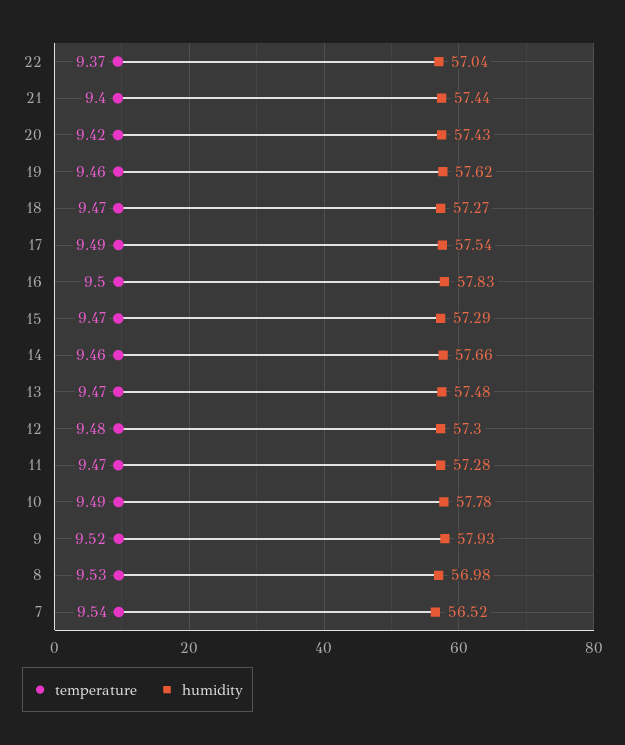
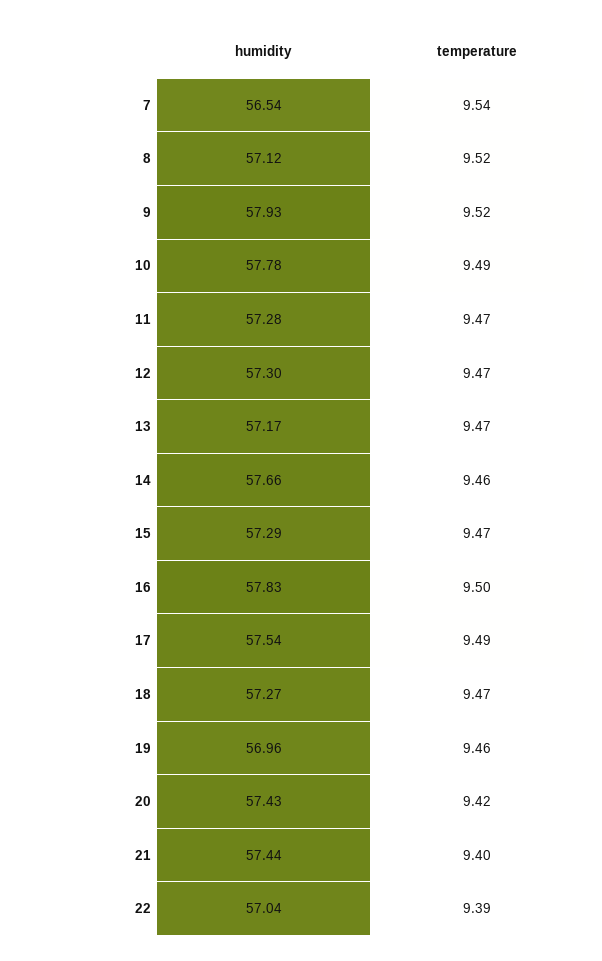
temperature, 22: 9.37 -> 9.39
humidity, 19: 57.62 -> 56.96
humidity, 13: 57.48 -> 57.17
temperature, 12: 9.48 -> 9.47
temperature, 8: 9.53 -> 9.52
humidity, 8: 56.98 -> 57.12
humidity, 7: 56.52 -> 56.54

